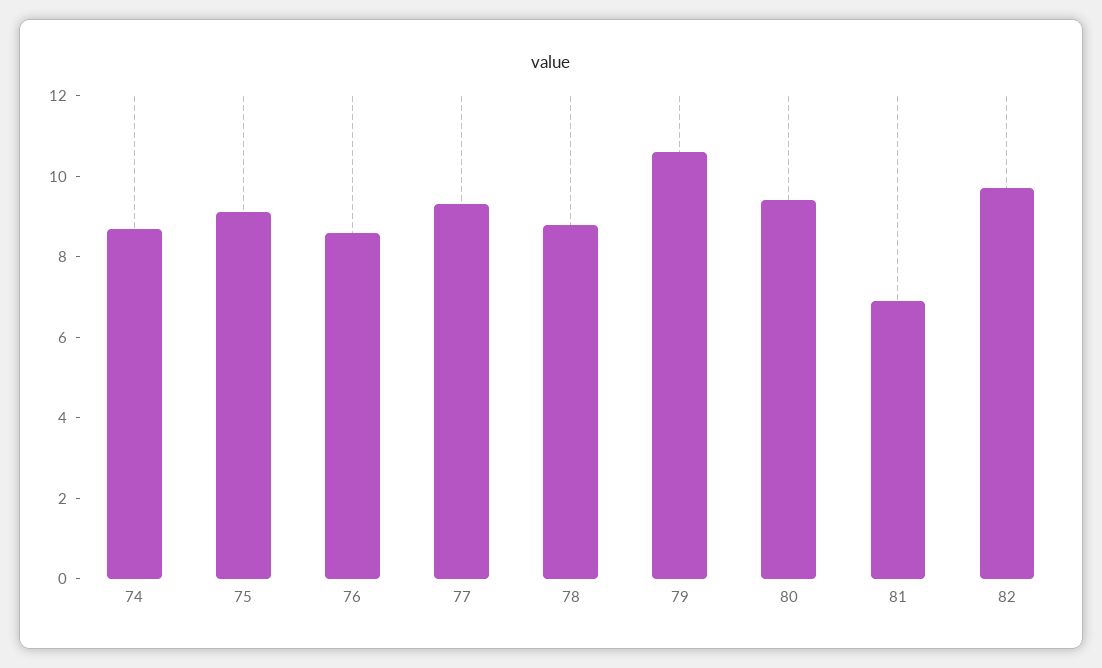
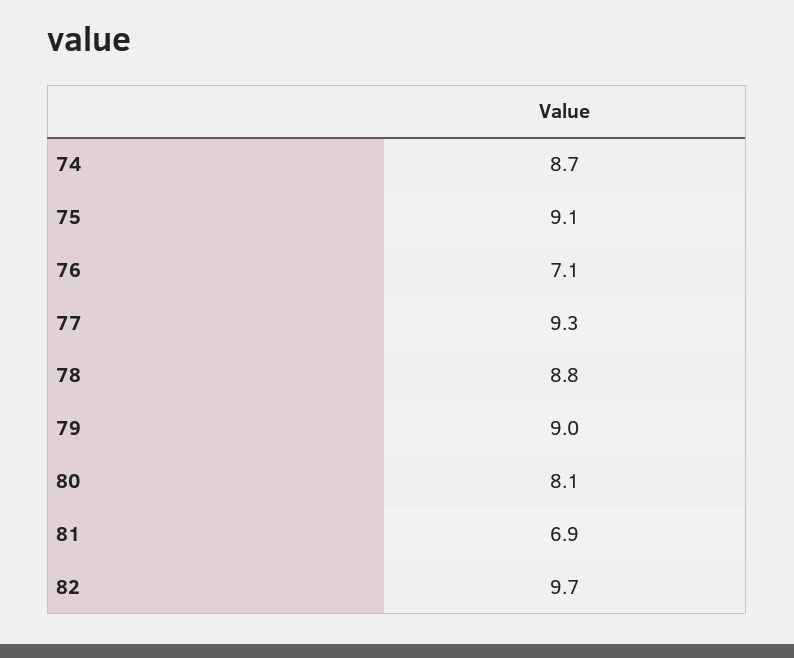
76: 8.5 -> 7.1
79: 10.5 -> 9
80: 9.5 -> 8.1

